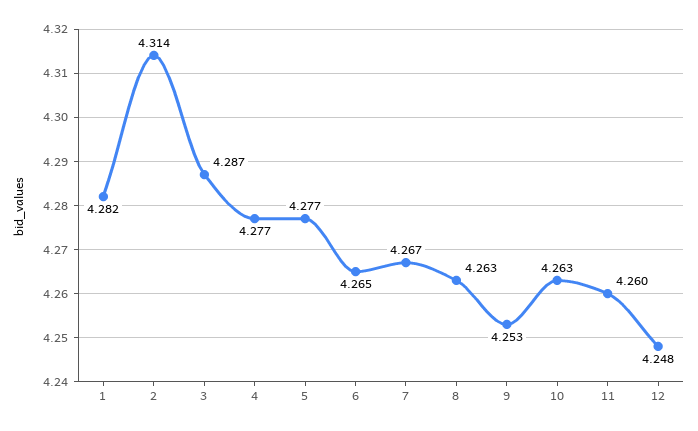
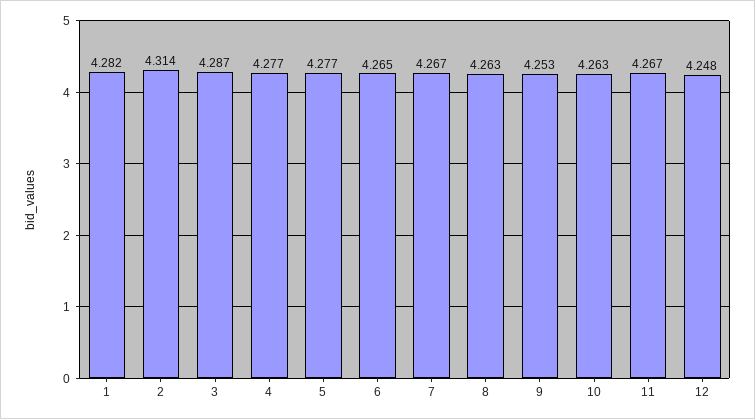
11: 4.26 -> 4.267

